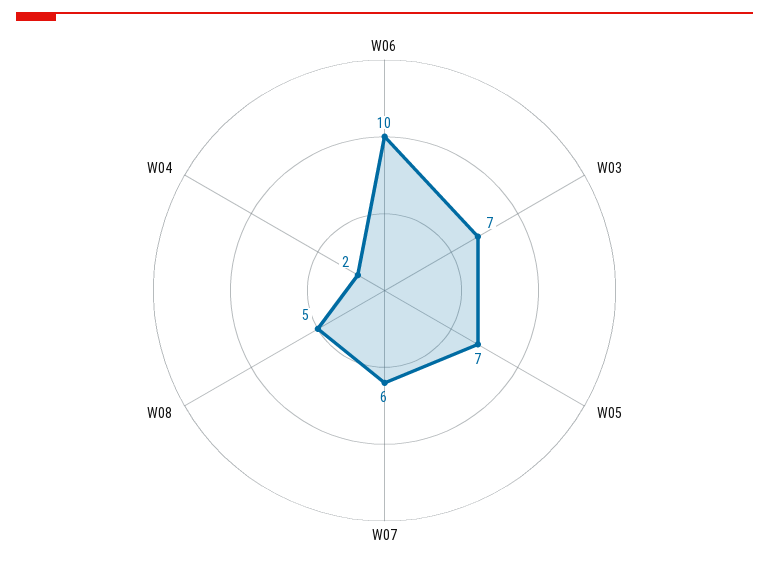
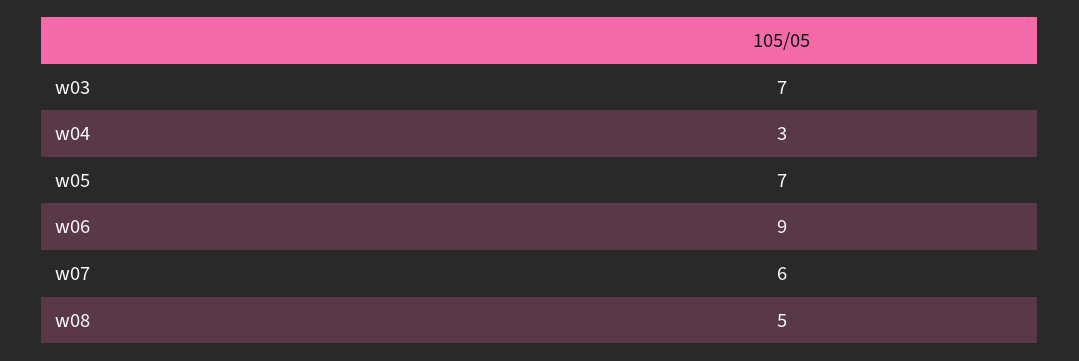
W06: 10 -> 9
W04: 2 -> 3

